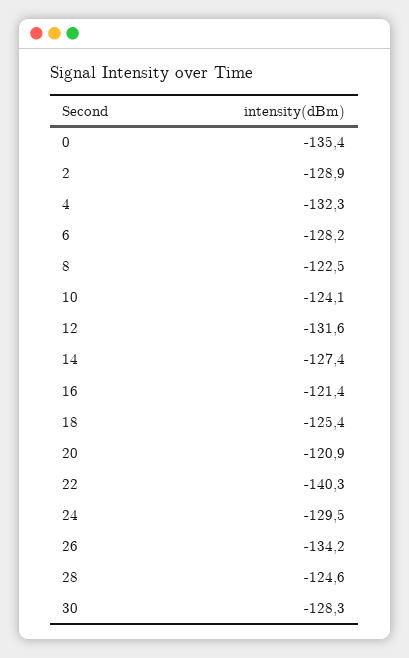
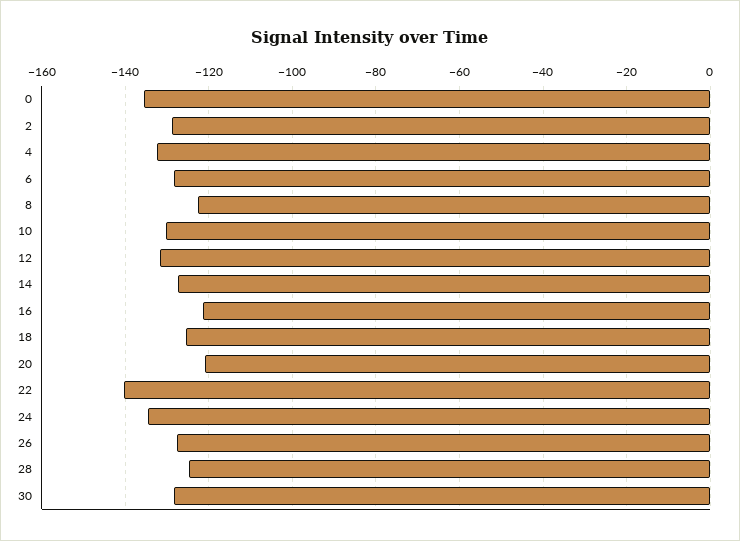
10: -124.1 -> -130
24: -129.5 -> -134
26: -134.2 -> -128

